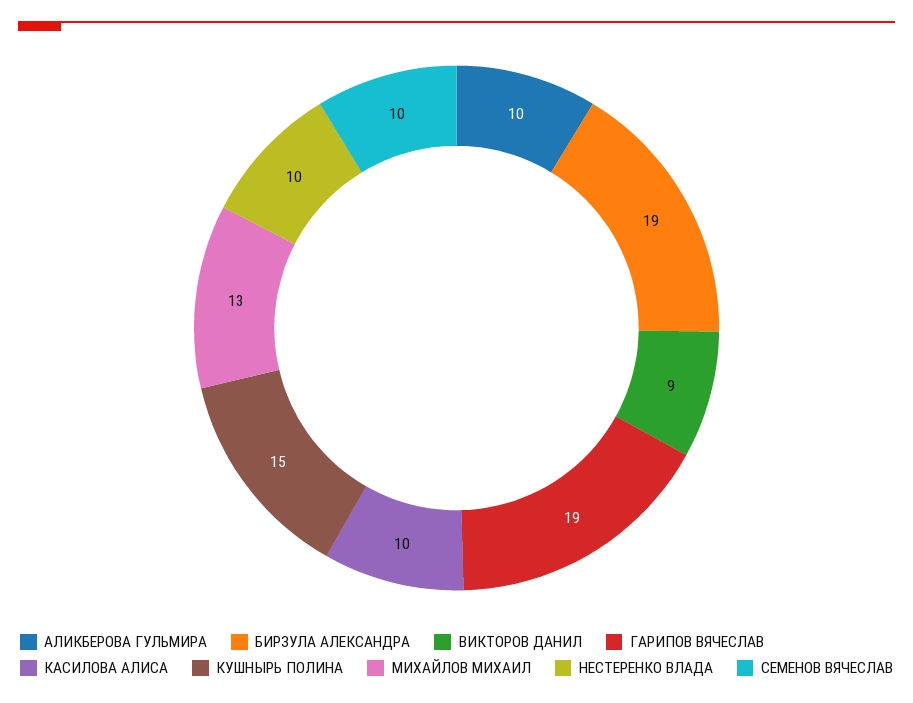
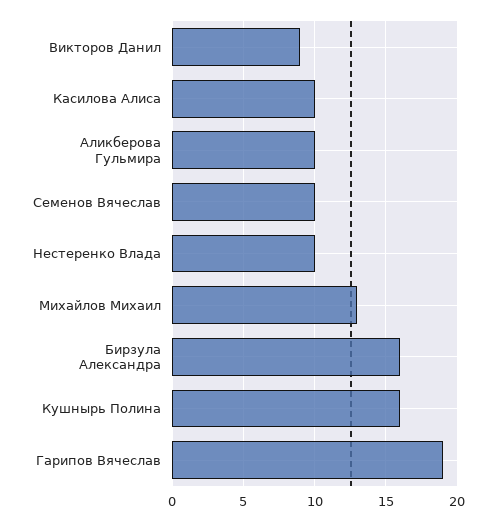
БИРЗУЛА АЛЕКСАНДРА: 19 -> 16
КУШНЫРЬ ПОЛИНА: 15 -> 16

